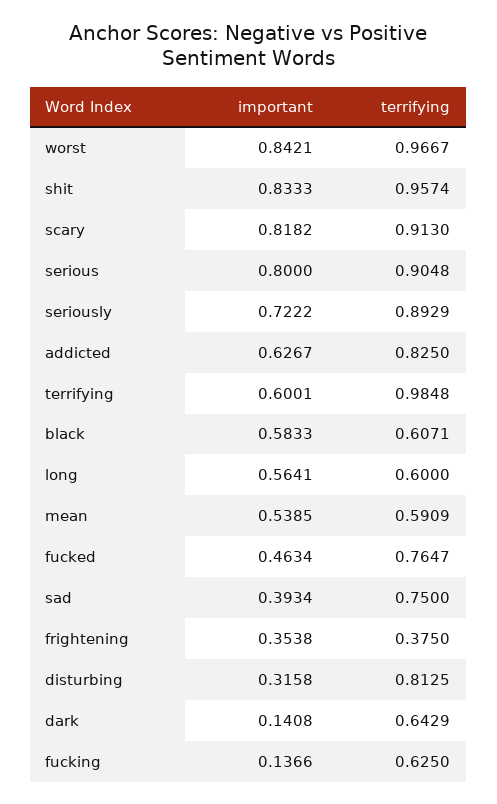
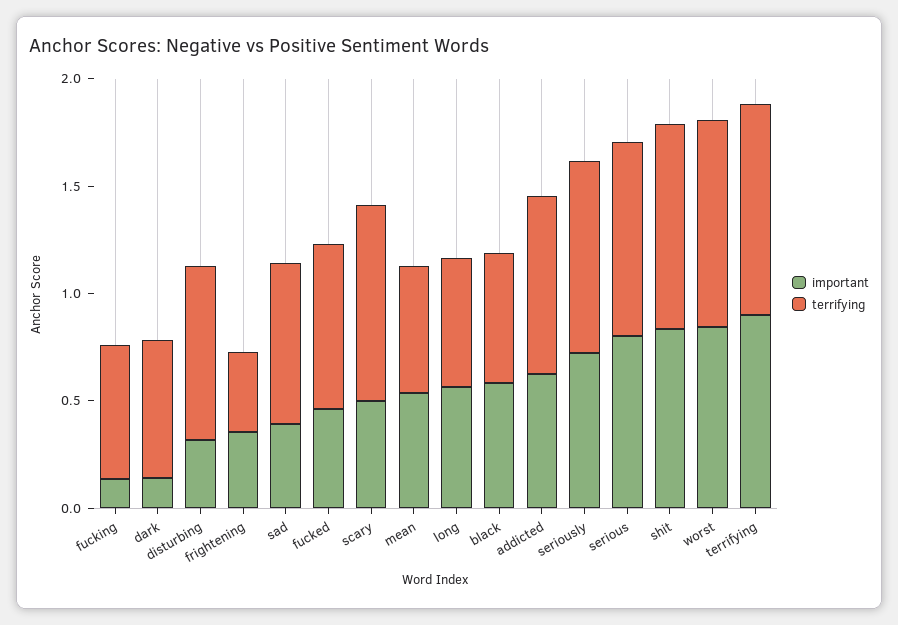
important, scary: 0.8182 -> 0.5
important, terrifying: 0.6001 -> 0.9

